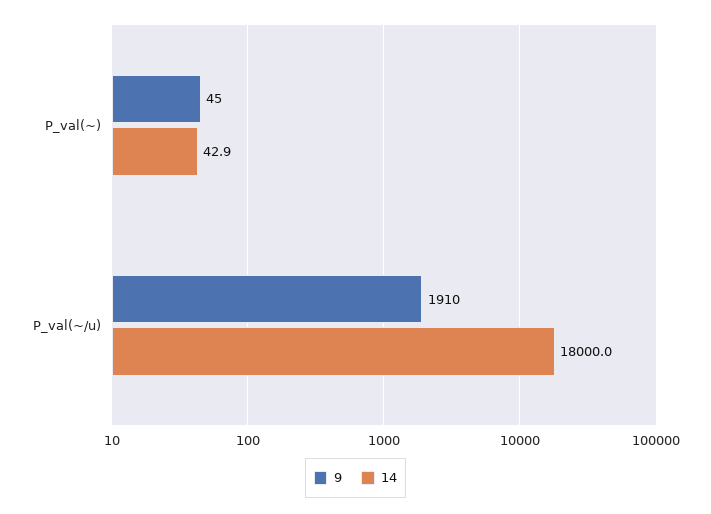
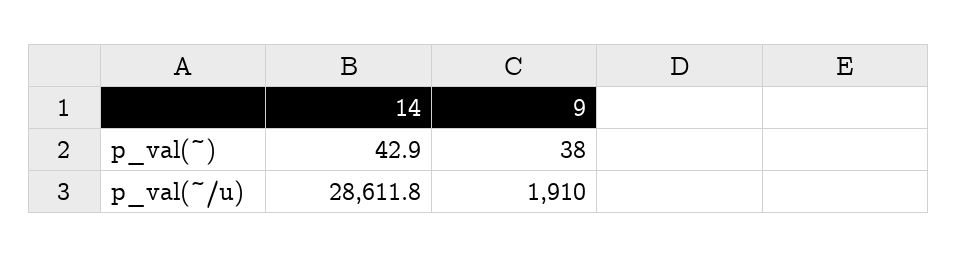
9, P_val(~): 45 -> 38
14, P_val(~/u): 18000 -> 28611.8

